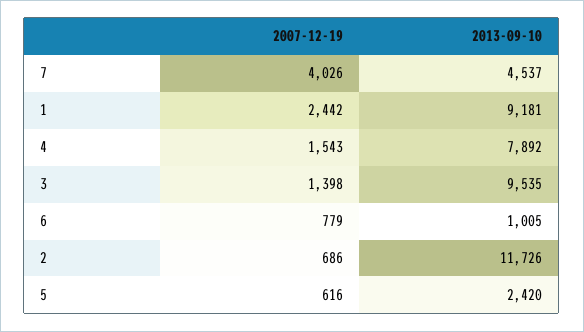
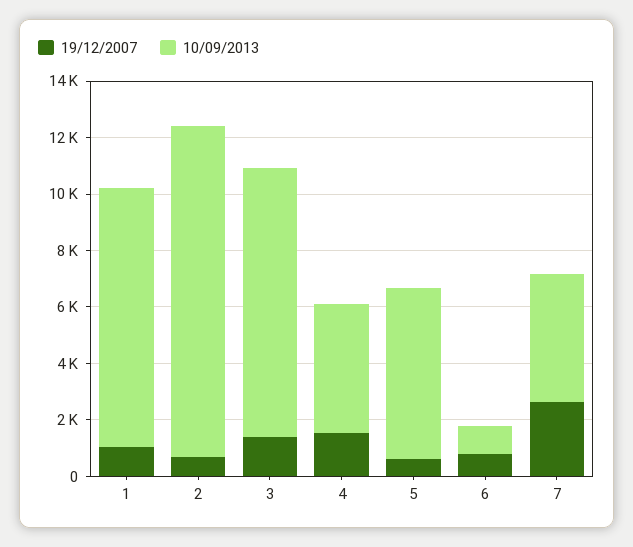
2007-12-19, 7: 4026 -> 2500
2007-12-19, 1: 2442 -> 1000
2013-09-10, 4: 7892 -> 4500
2013-09-10, 5: 2420 -> 6000

